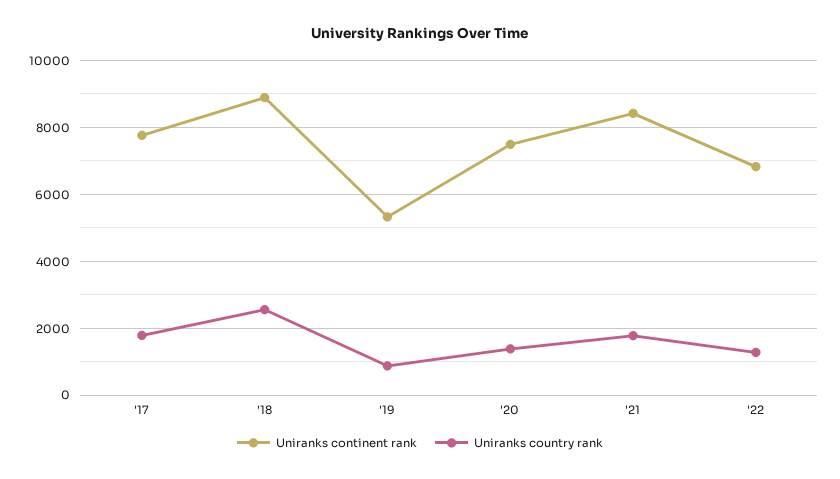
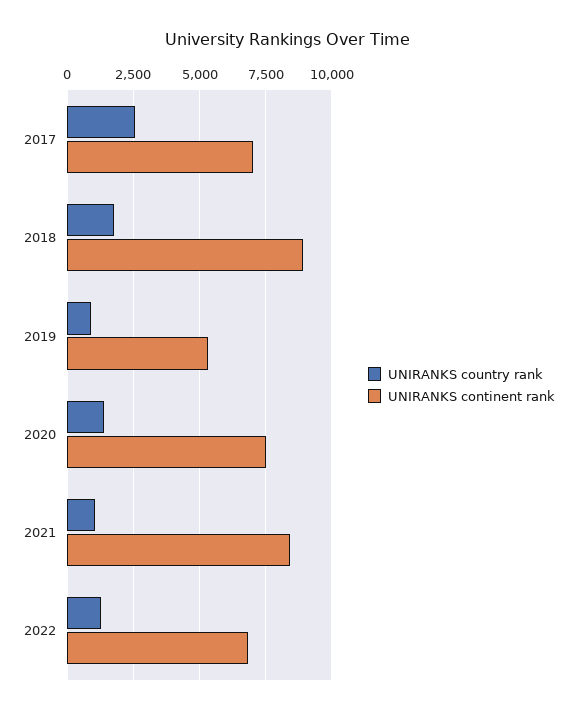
Uniranks continent rank, '17: 7800 -> 7000
Uniranks country rank, '17: 1800 -> 2500
Uniranks country rank, '18: 2600 -> 1750
Uniranks country rank, '21: 1800 -> 1000

